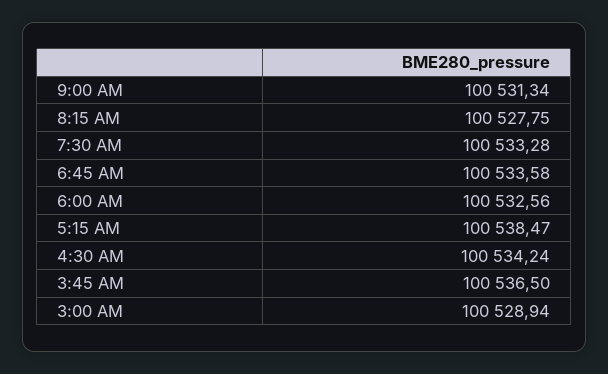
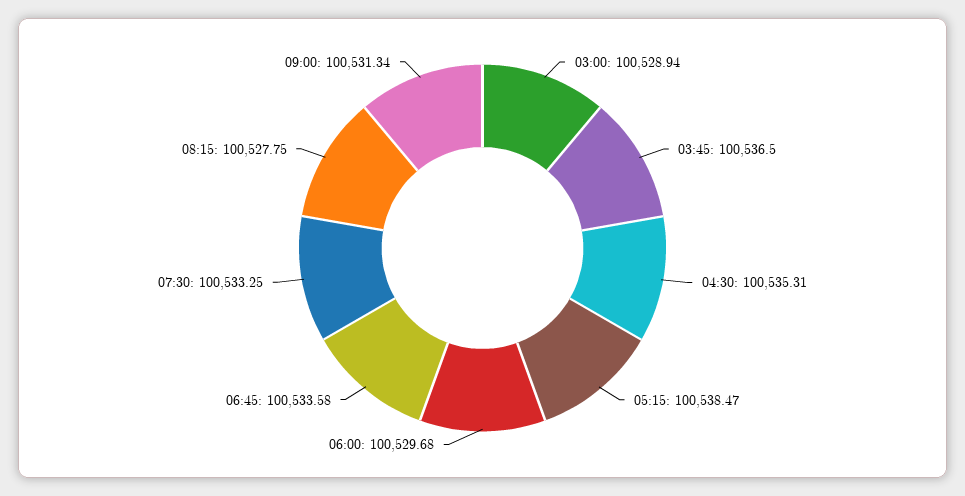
7:30 AM: 100533.28 -> 100533.25
6:00 AM: 100532.56 -> 100529.68
4:30 AM: 100534.24 -> 100535.31

